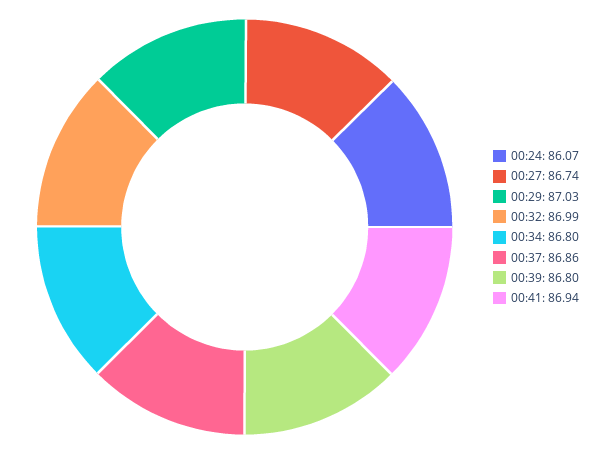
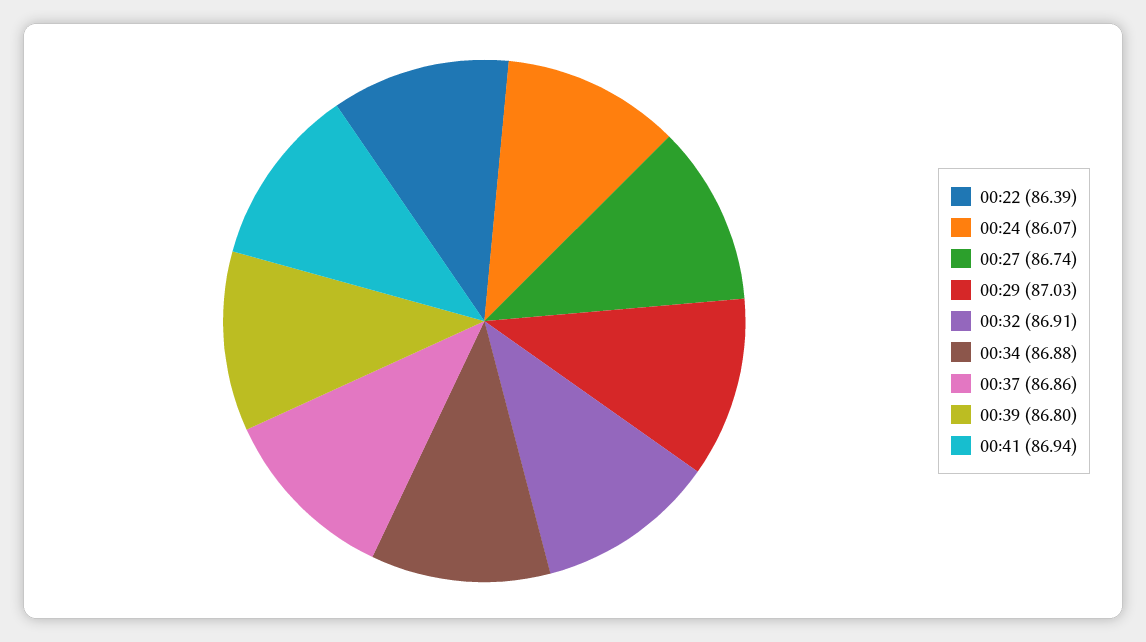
00:32: 86.99 -> 86.91
00:34: 86.8 -> 86.88
00:22: none -> 86.39

